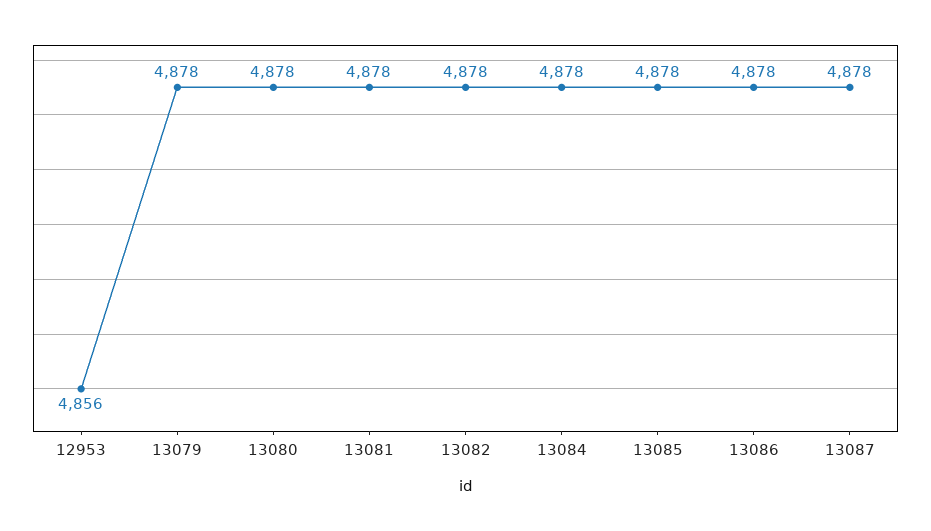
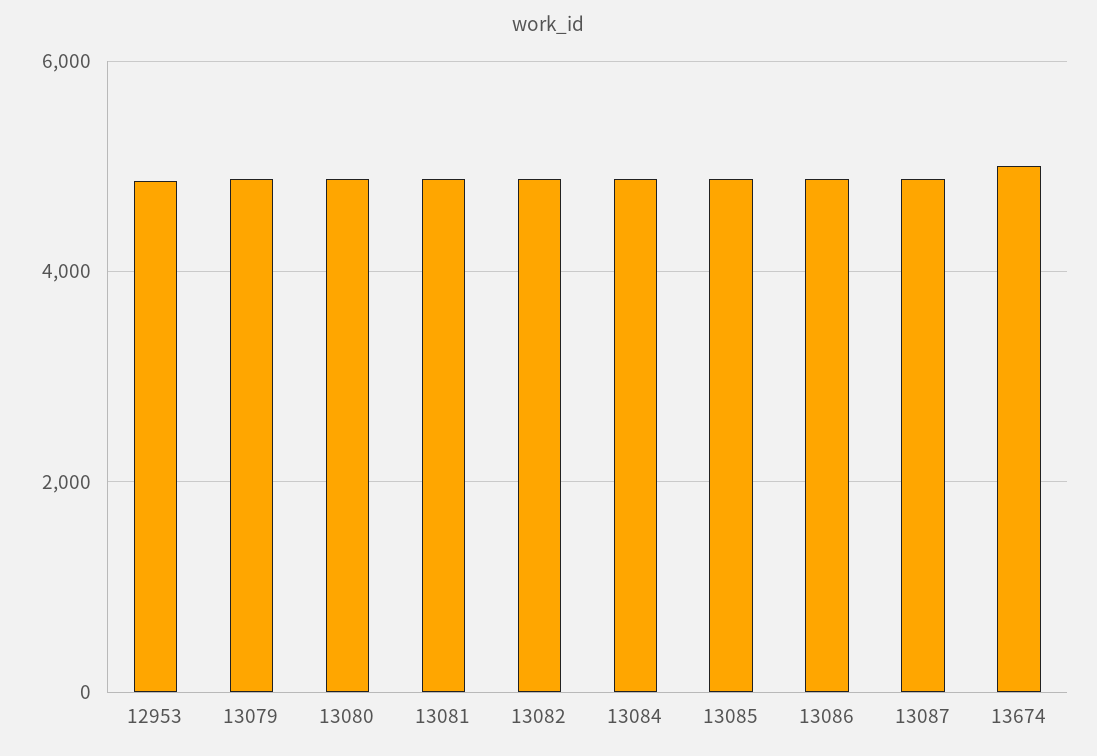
13674: none -> 5000

